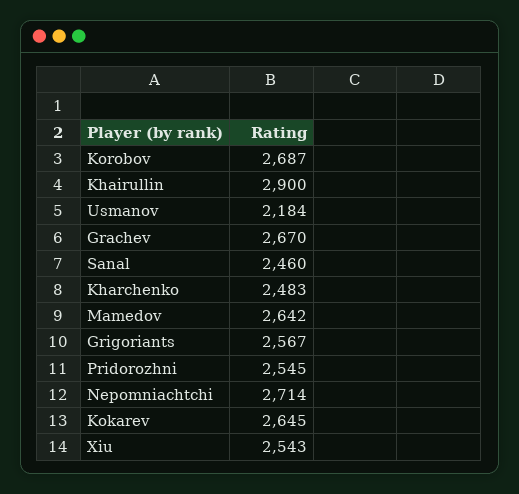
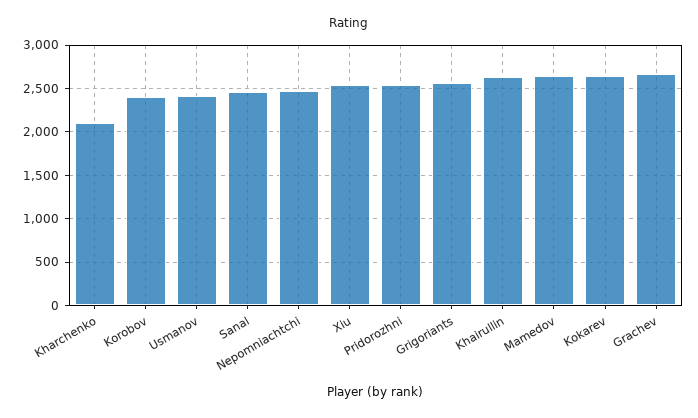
Korobov: 2687 -> 2400
Khairullin: 2900 -> 2600
Usmanov: 2184 -> 2400
Kharchenko: 2483 -> 2100
Nepomniachtchi: 2714 -> 2500

